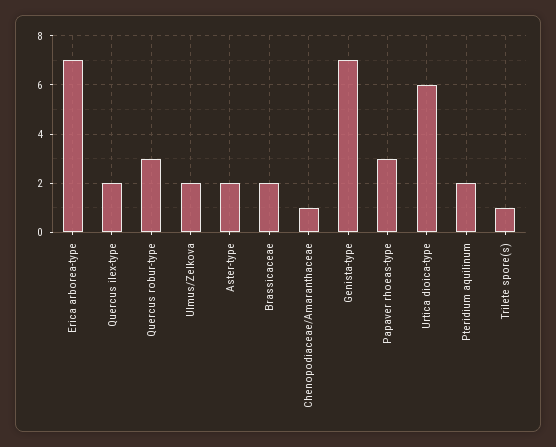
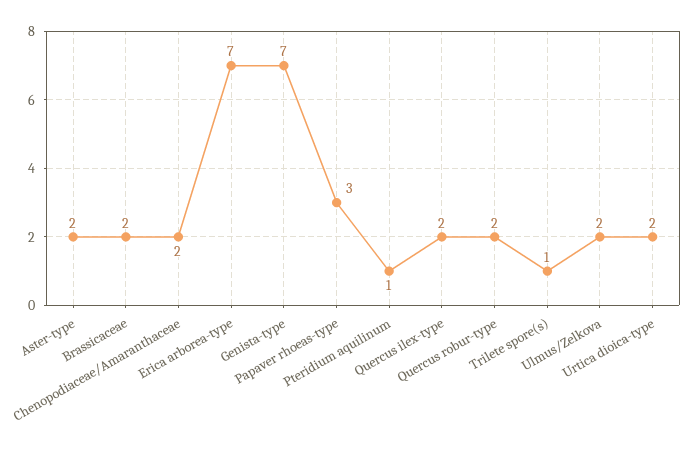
Quercus robur-type: 3 -> 2
Chenopodiaceae/Amaranthaceae: 1 -> 2
Urtica dioica-type: 6 -> 2
Pteridium aquilinum: 2 -> 1

